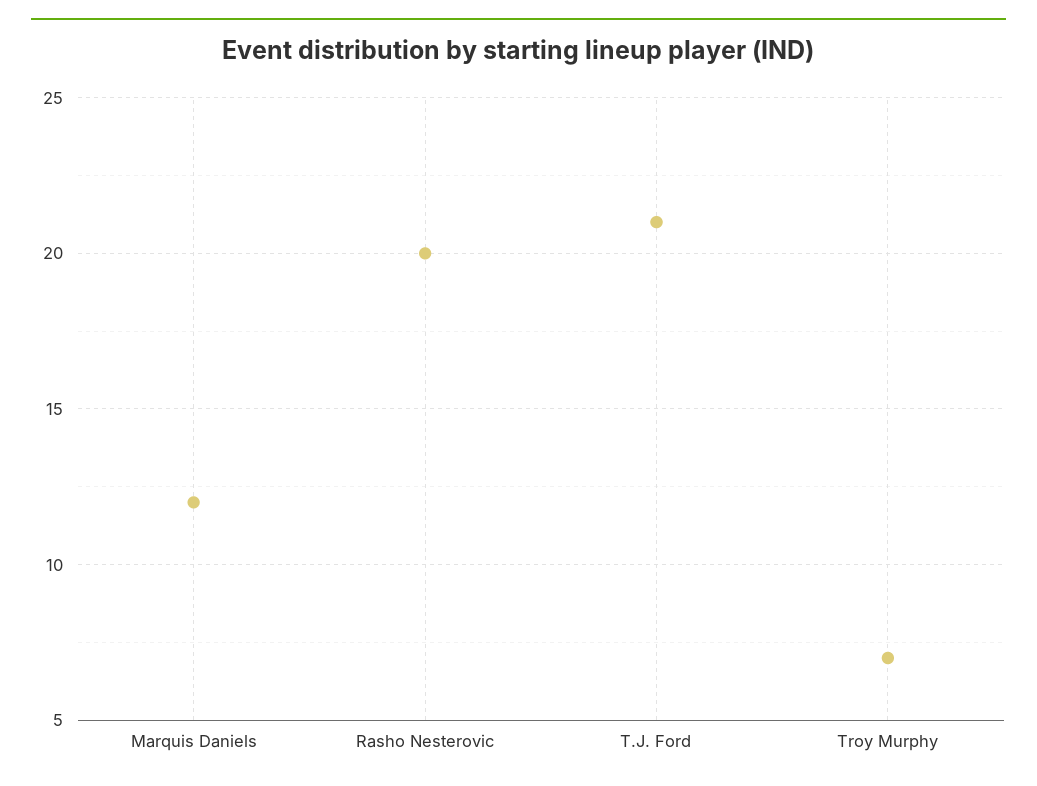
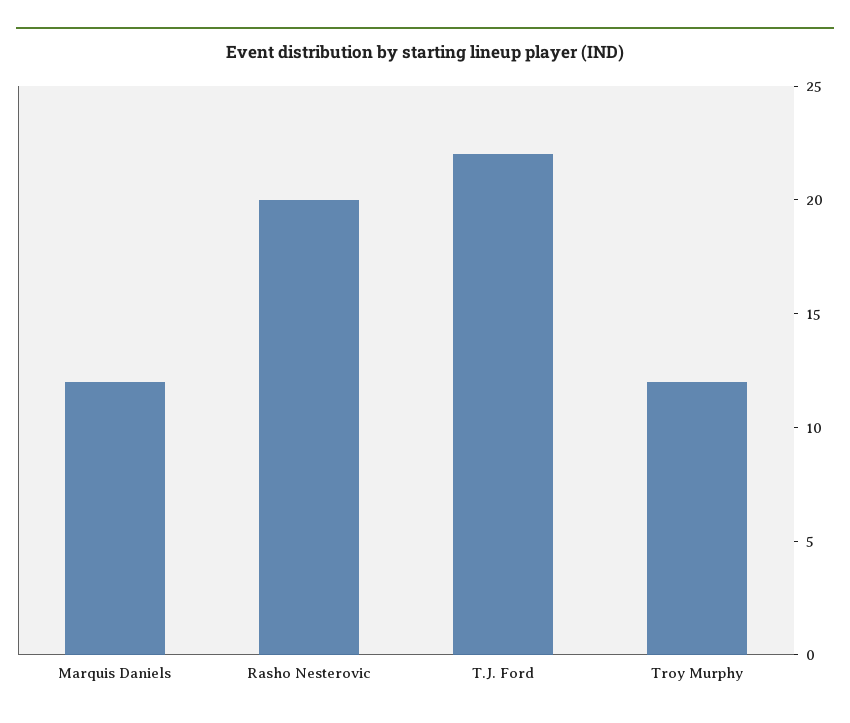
T.J. Ford: 21 -> 22
Troy Murphy: 7 -> 12

